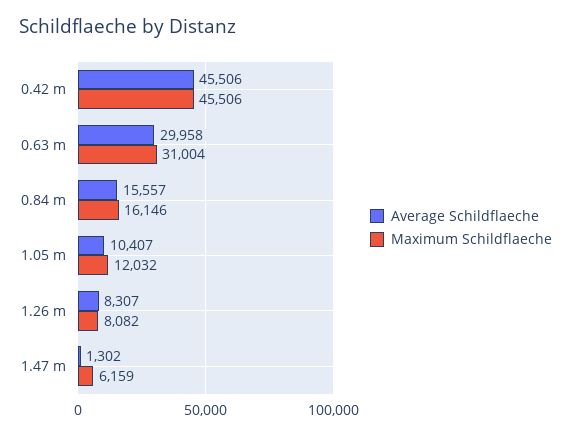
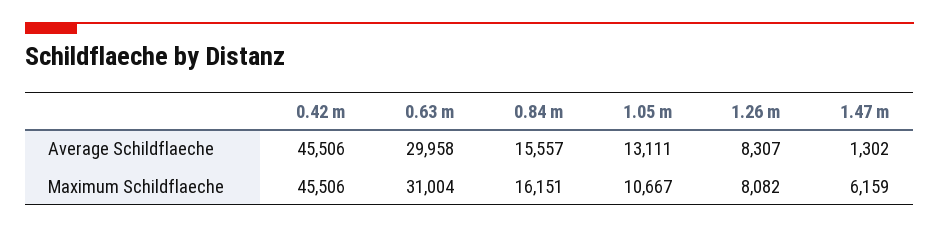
Maximum Schildflaeche, 0.84 m: 16146 -> 16151
Average Schildflaeche, 1.05 m: 10407 -> 13111
Maximum Schildflaeche, 1.05 m: 12032 -> 10667

